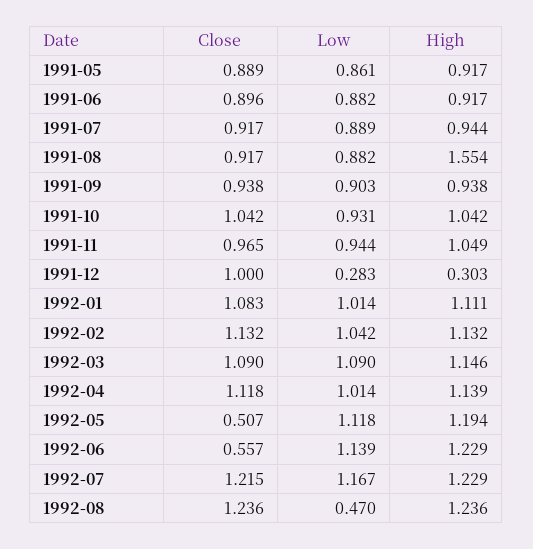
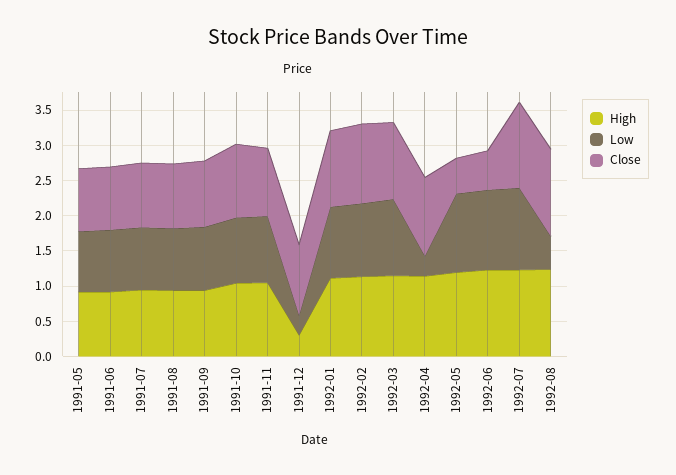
High, 1991-08: 1.554 -> 1
Low, 1992-04: 1.014 -> 0.25

